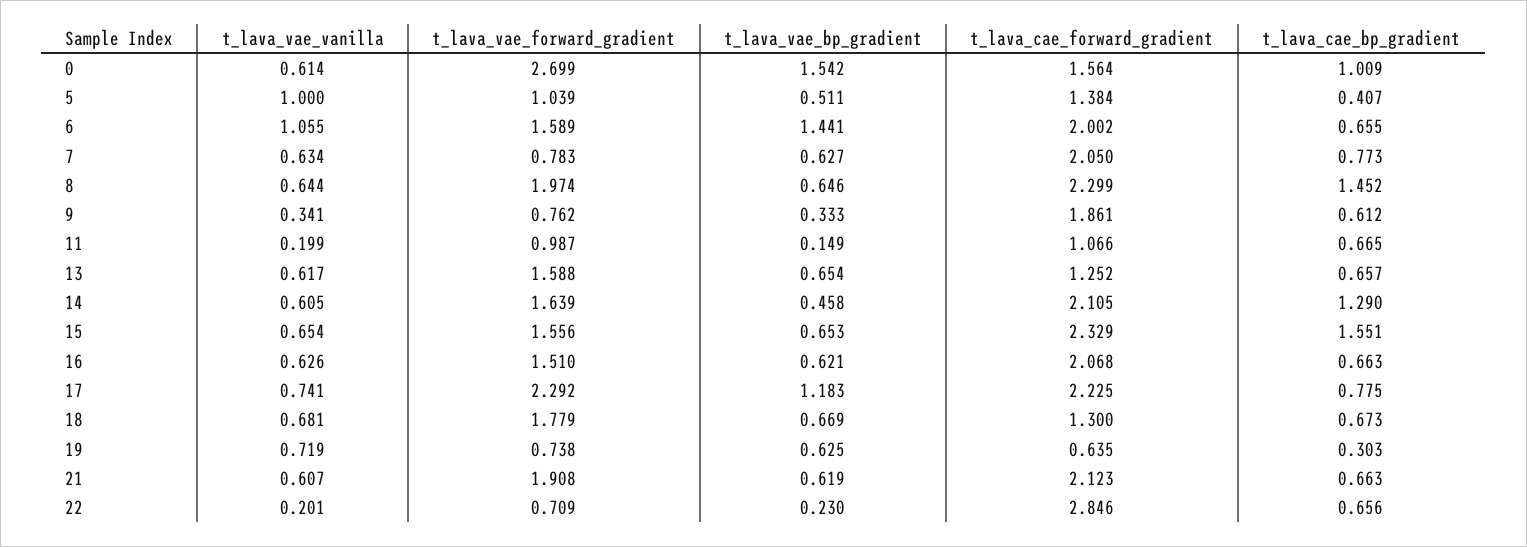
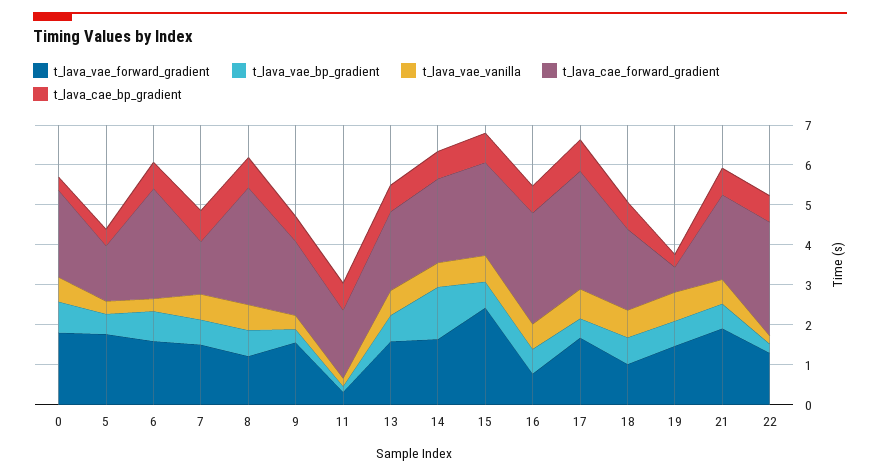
t_lava_vae_forward_gradient, 0: 2.699 -> 1.75
t_lava_vae_bp_gradient, 0: 1.542 -> 0.75
t_lava_cae_forward_gradient, 0: 1.564 -> 2.25
t_lava_cae_bp_gradient, 0: 1.009 -> 0.25
t_lava_vae_vanilla, 5: 1 -> 0.25
t_lava_vae_forward_gradient, 5: 1.039 -> 1.75
t_lava_vae_vanilla, 6: 1.055 -> 0.25
t_lava_vae_bp_gradient, 6: 1.441 -> 0.75
t_lava_cae_forward_gradient, 6: 2.002 -> 2.75
t_lava_vae_forward_gradient, 7: 0.783 -> 1.5
t_lava_cae_forward_gradient, 7: 2.05 -> 1.25
t_lava_vae_forward_gradient, 8: 1.974 -> 1.25
t_lava_cae_forward_gradient, 8: 2.299 -> 3
t_lava_cae_bp_gradient, 8: 1.452 -> 0.75
t_lava_vae_forward_gradient, 9: 0.762 -> 1.5
t_lava_vae_forward_gradient, 11: 0.987 -> 0.25
t_lava_cae_forward_gradient, 11: 1.066 -> 1.75
t_lava_cae_forward_gradient, 13: 1.252 -> 2
t_lava_vae_bp_gradient, 14: 0.458 -> 1.25
t_lava_cae_bp_gradient, 14: 1.29 -> 0.75
t_lava_vae_forward_gradient, 15: 1.556 -> 2.5
t_lava_cae_bp_gradient, 15: 1.551 -> 0.75
t_lava_vae_forward_gradient, 16: 1.51 -> 0.75
t_lava_cae_forward_gradient, 16: 2.068 -> 2.75
t_lava_vae_forward_gradient, 17: 2.292 -> 1.75
t_lava_vae_bp_gradient, 17: 1.183 -> 0.5
t_lava_cae_forward_gradient, 17: 2.225 -> 3
t_lava_vae_forward_gradient, 18: 1.779 -> 1
t_lava_cae_forward_gradient, 18: 1.3 -> 2
t_lava_vae_forward_gradient, 19: 0.738 -> 1.5
t_lava_vae_forward_gradient, 22: 0.709 -> 1.25

